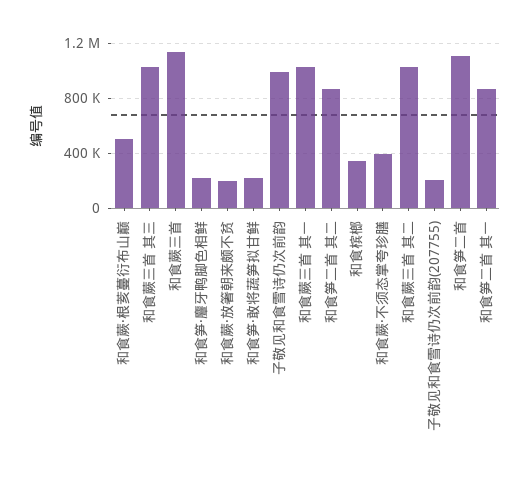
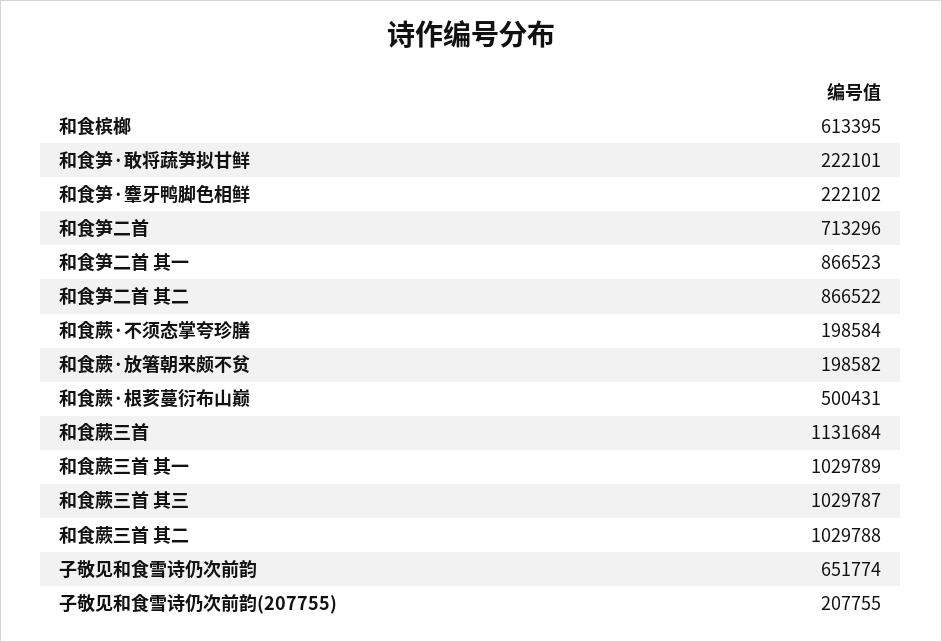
子敬见和食雪诗仍次前韵: 1000000 -> 651774
和食槟榔: 350000 -> 613395
和食蕨·不须态掌夸珍膳: 400000 -> 198584
和食笋二首: 1100000 -> 713296

